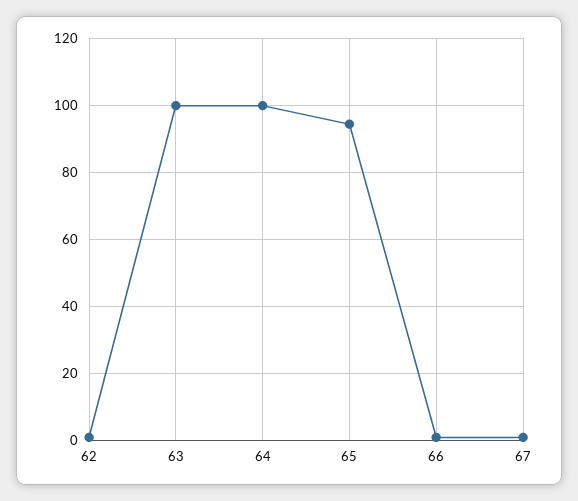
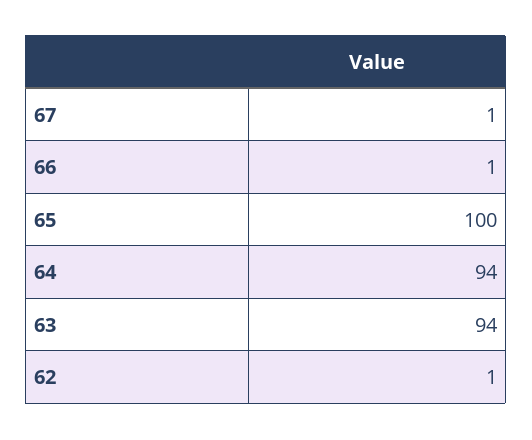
63: 100 -> 94
64: 100 -> 94
65: 94 -> 100

